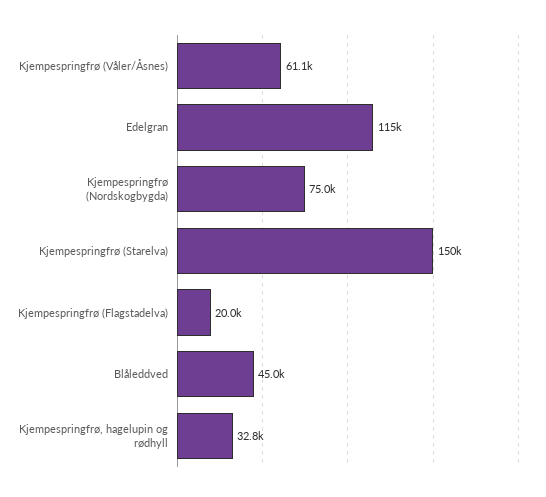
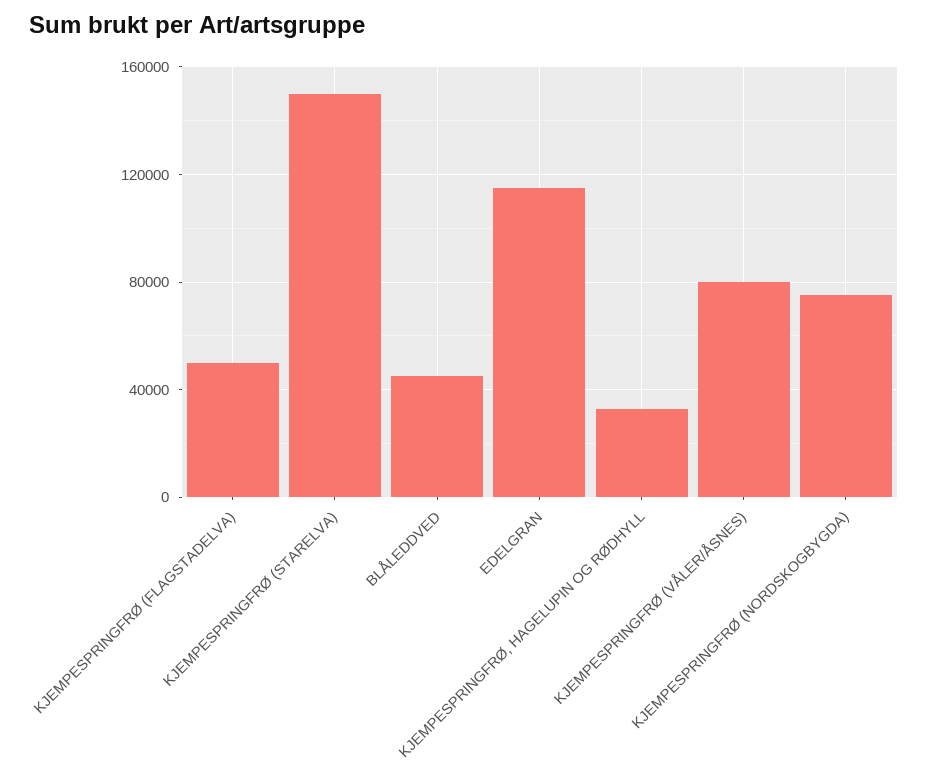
Kjempespringfrø (Våler/Åsnes): 61100 -> 80000
Kjempespringfrø (Flagstadelva): 20000 -> 50000

